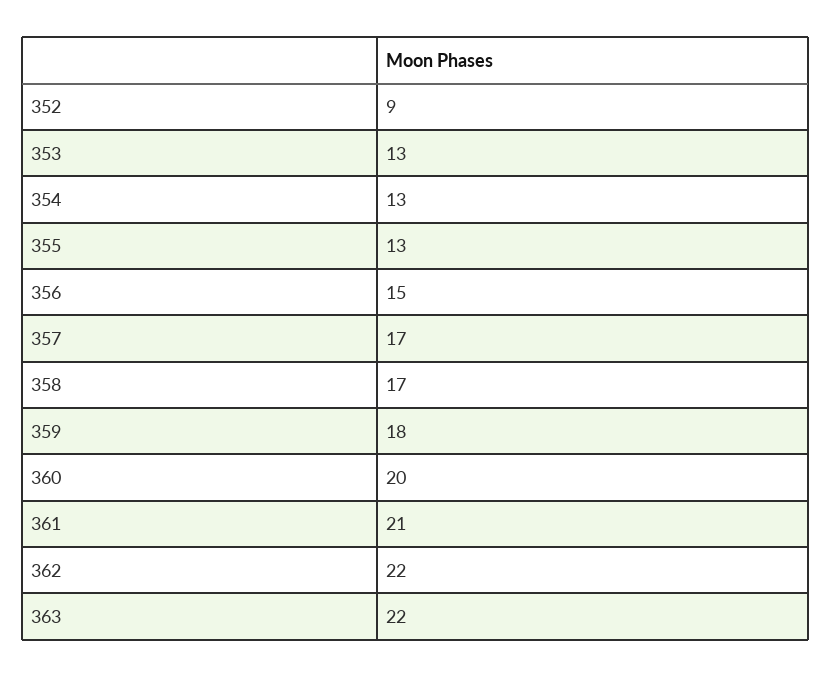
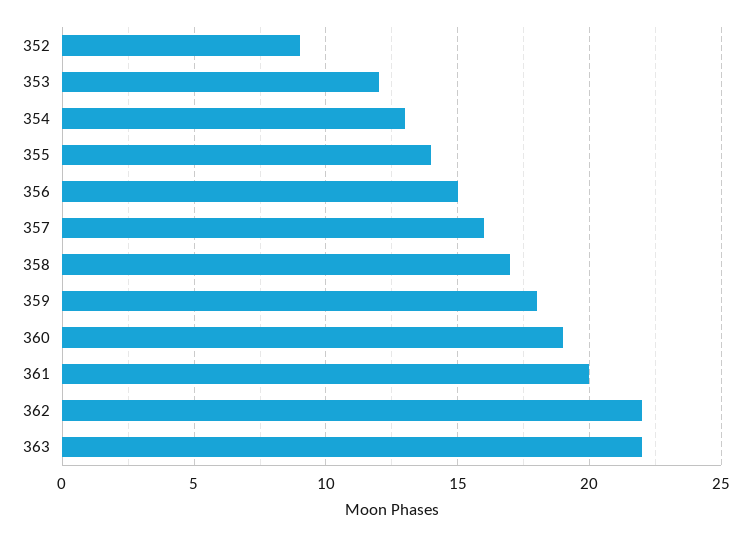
353: 13 -> 12
355: 13 -> 14
357: 17 -> 16
360: 20 -> 19
361: 21 -> 20

